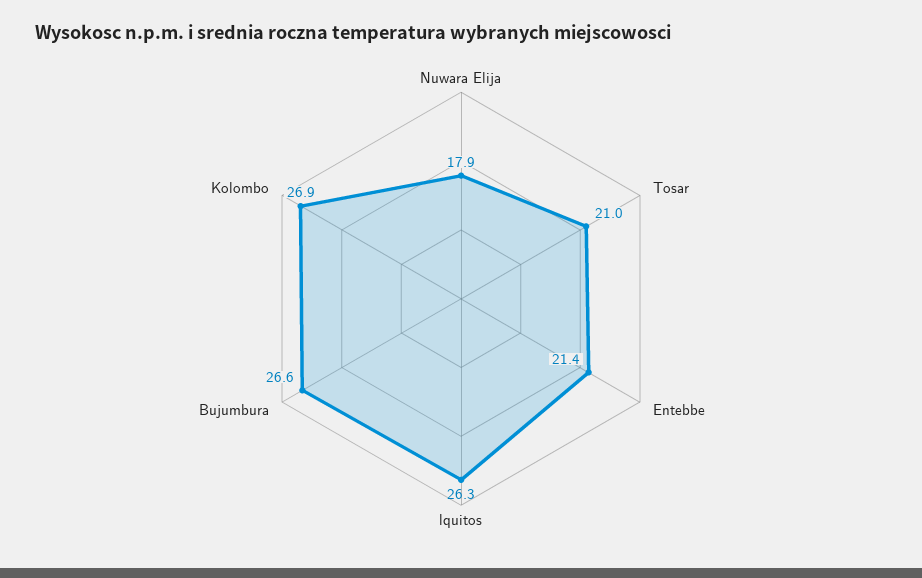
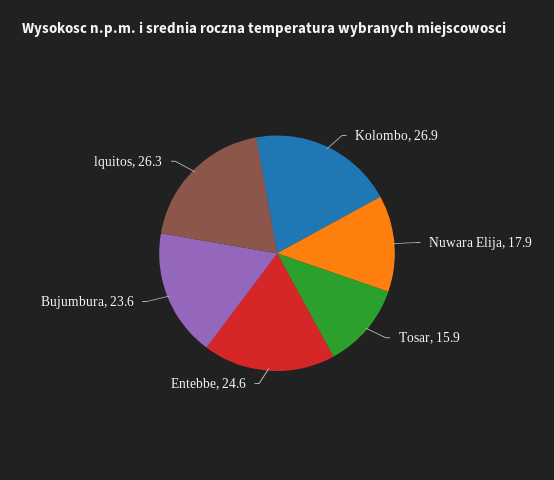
Tosar: 21 -> 15.9
Entebbe: 21.4 -> 24.6
Bujumbura: 26.6 -> 23.6

